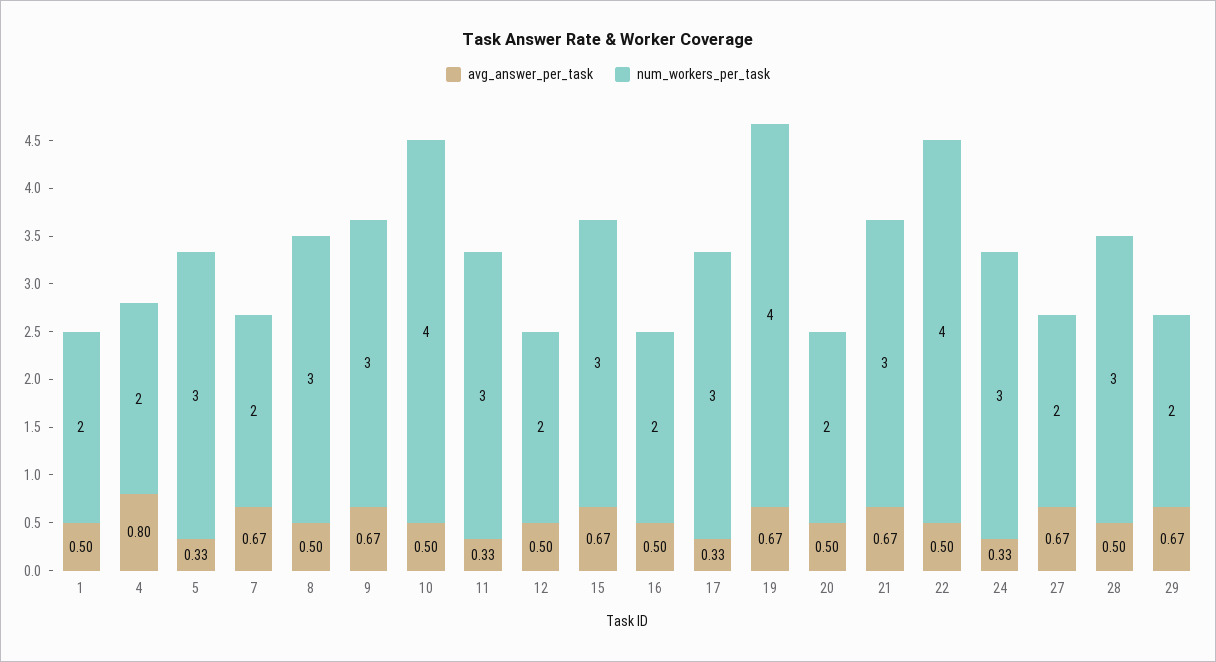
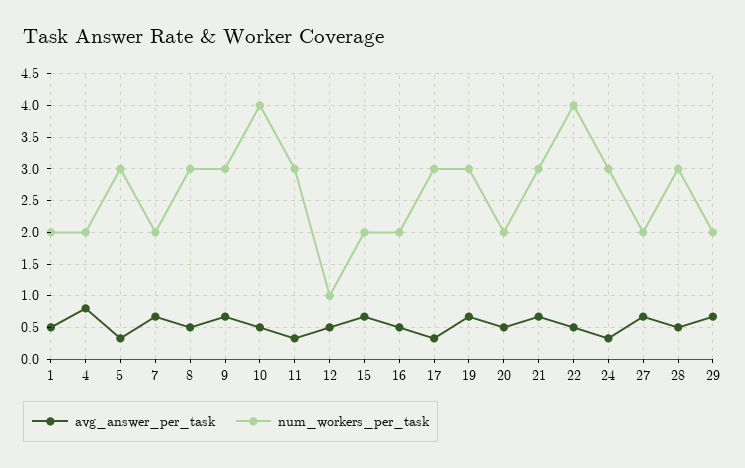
num_workers_per_task, 12: 2 -> 1
num_workers_per_task, 15: 3 -> 2
num_workers_per_task, 19: 4 -> 3

